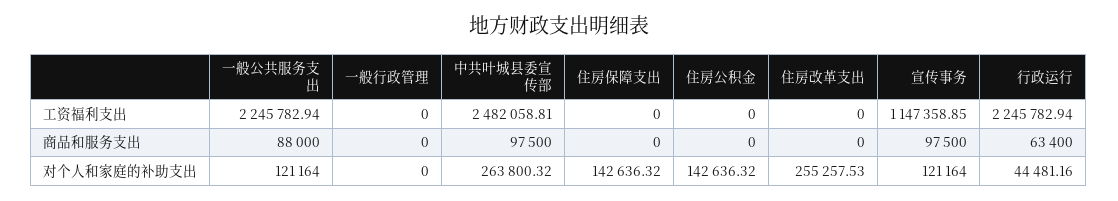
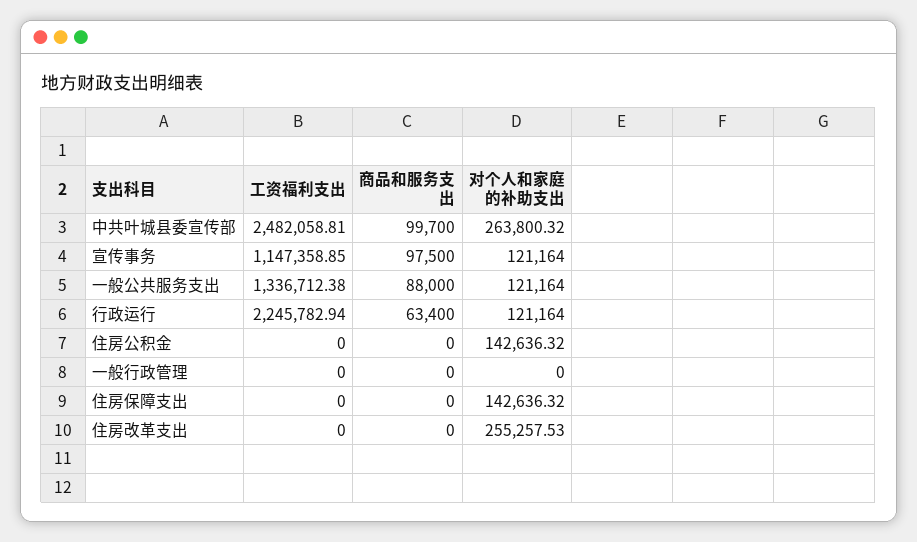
一般公共服务支出, 工资福利支出: 2245782.94 -> 1336712.38
中共叶城县委宣传部, 商品和服务支出: 97500 -> 99700
行政运行, 对个人和家庭的补助支出: 44481.16 -> 121164

